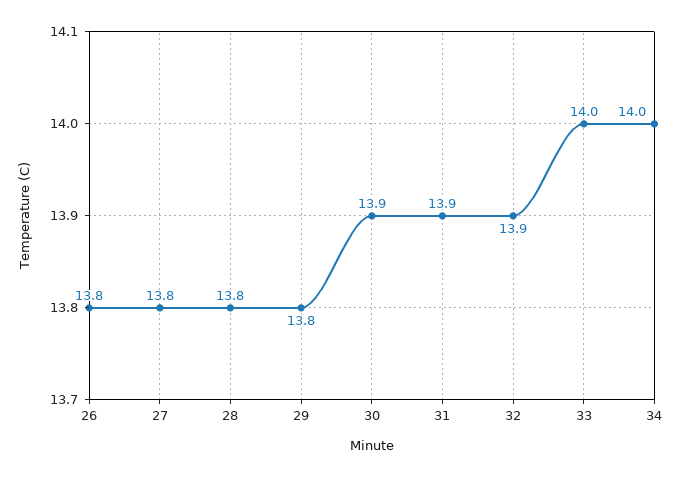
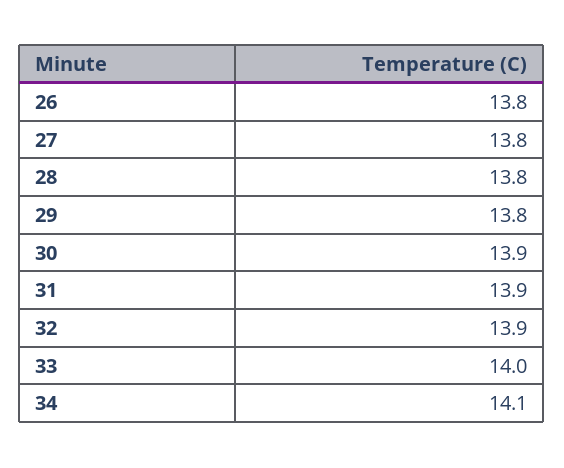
34: 14 -> 14.1

